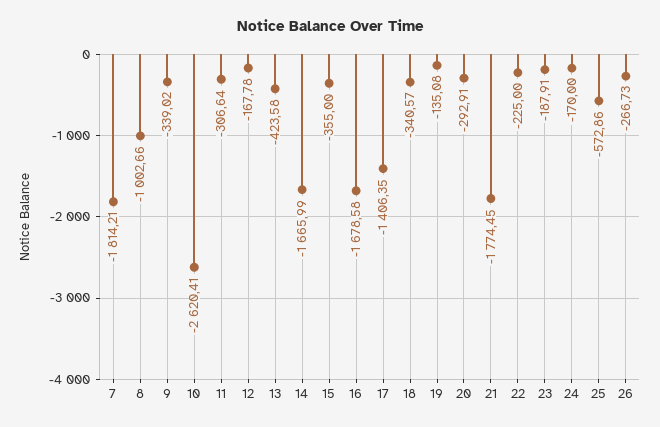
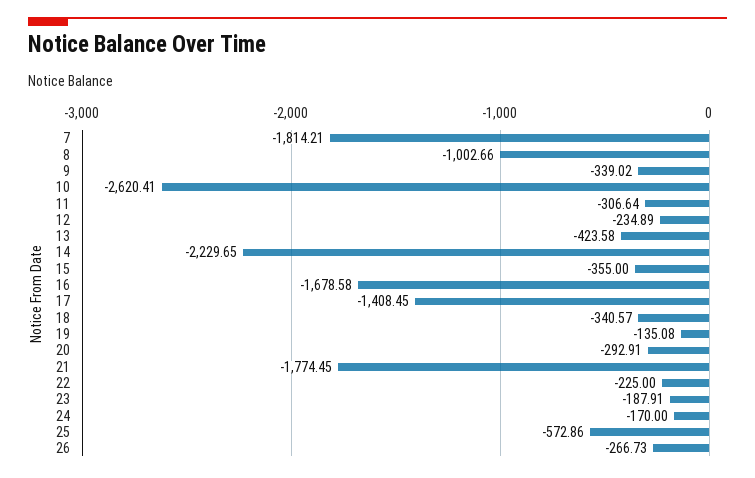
12: -167.78 -> -234.89
14: -1665.99 -> -2229.65
17: -1406.35 -> -1408.45

